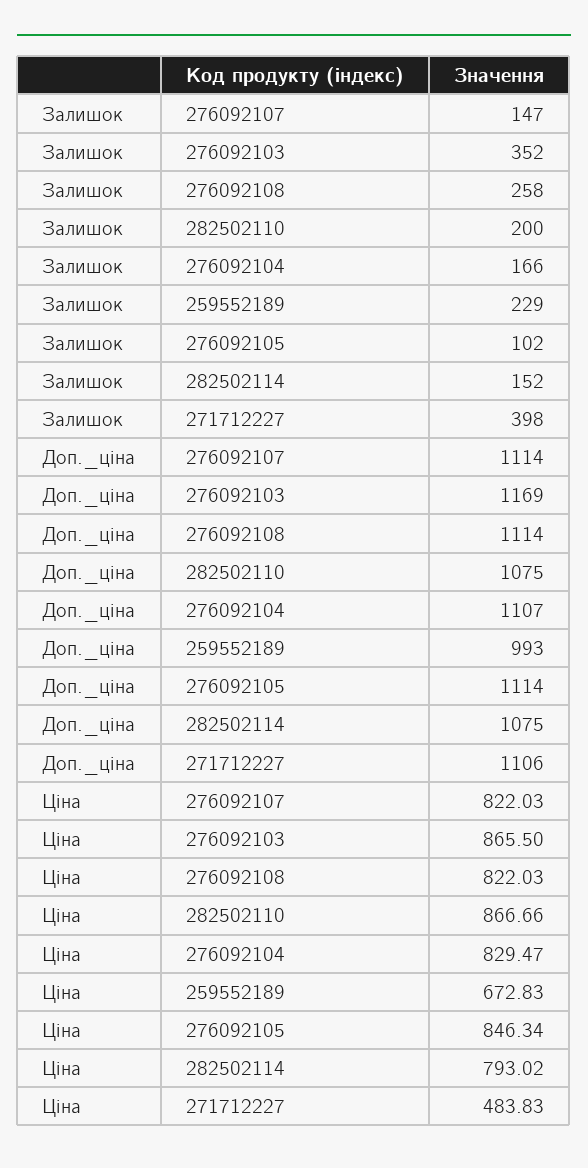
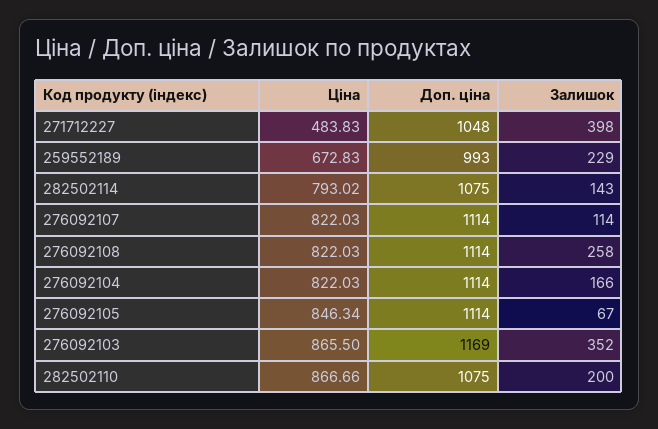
Залишок, 276092107: 147 -> 114
Залишок, 276092105: 102 -> 67
Залишок, 282502114: 152 -> 143
Доп._ціна, 276092104: 1107 -> 1114
Доп._ціна, 271712227: 1106 -> 1048
Ціна, 276092104: 829.47 -> 822.03

